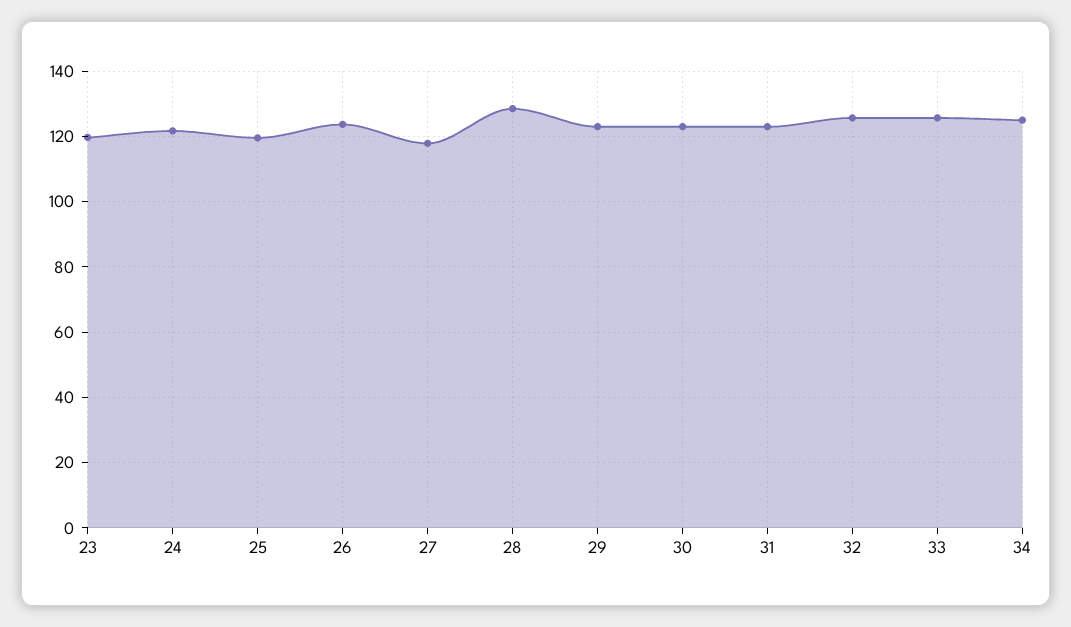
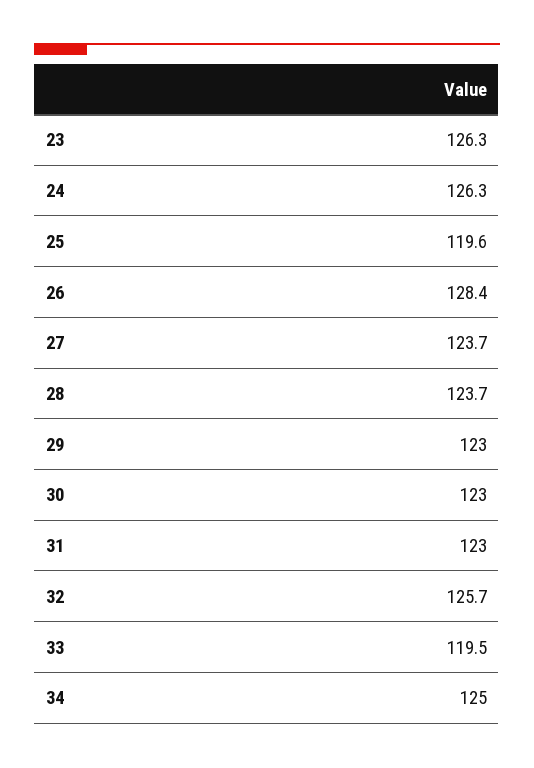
23: 120 -> 126.3
24: 122 -> 126.3
26: 124 -> 128.4
27: 118 -> 123.7
28: 128 -> 123.7
33: 126 -> 119.5

